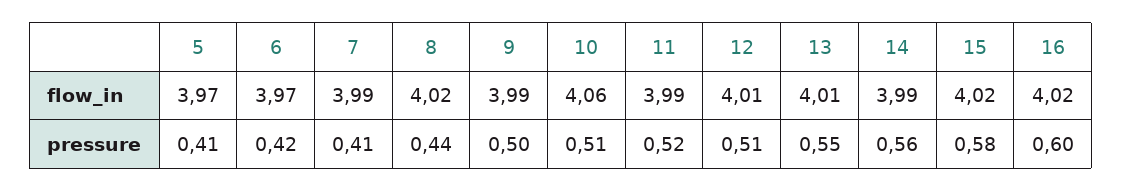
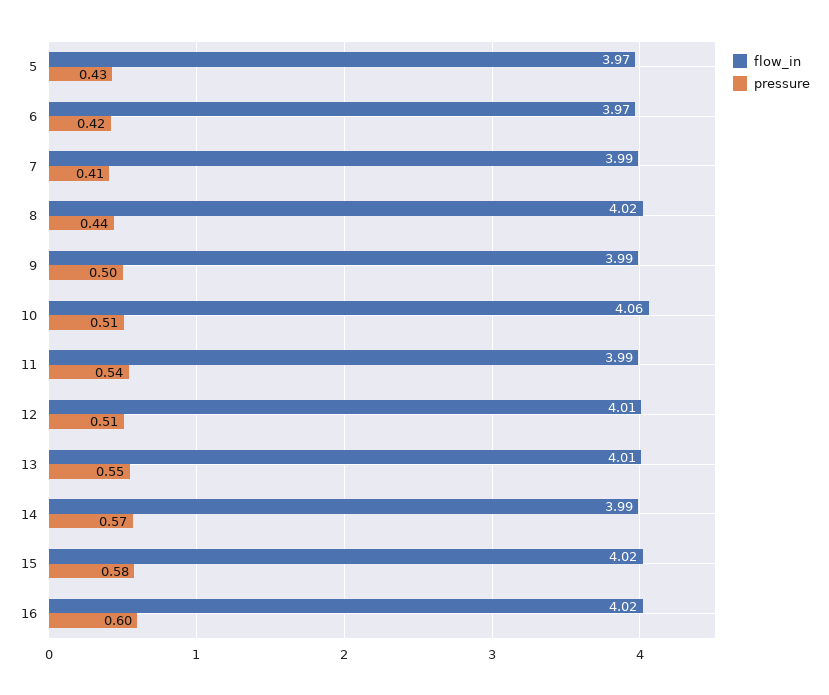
pressure, 5: 0.41 -> 0.43
pressure, 11: 0.52 -> 0.54
pressure, 14: 0.56 -> 0.57

